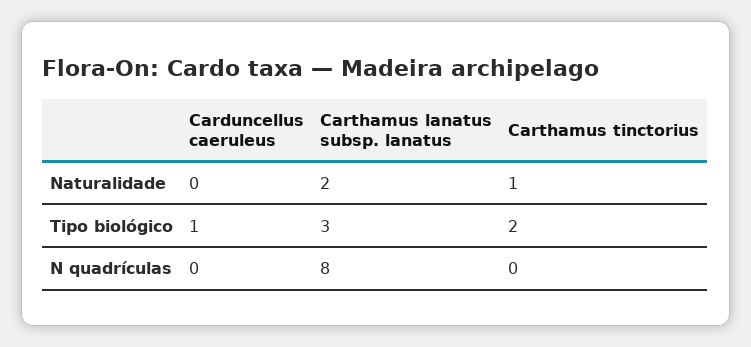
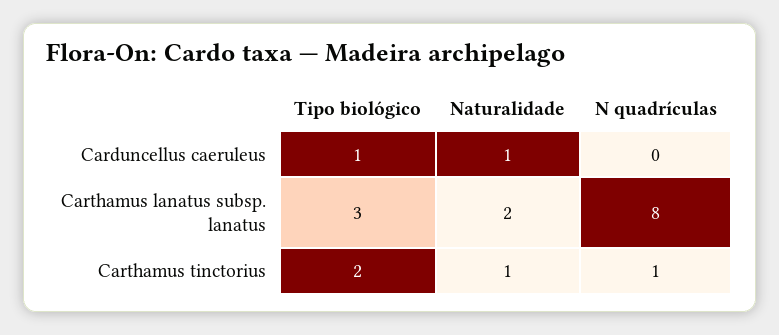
Carduncellus caeruleus, Naturalidade: 0 -> 1
Carthamus tinctorius, N quadrículas: 0 -> 1

